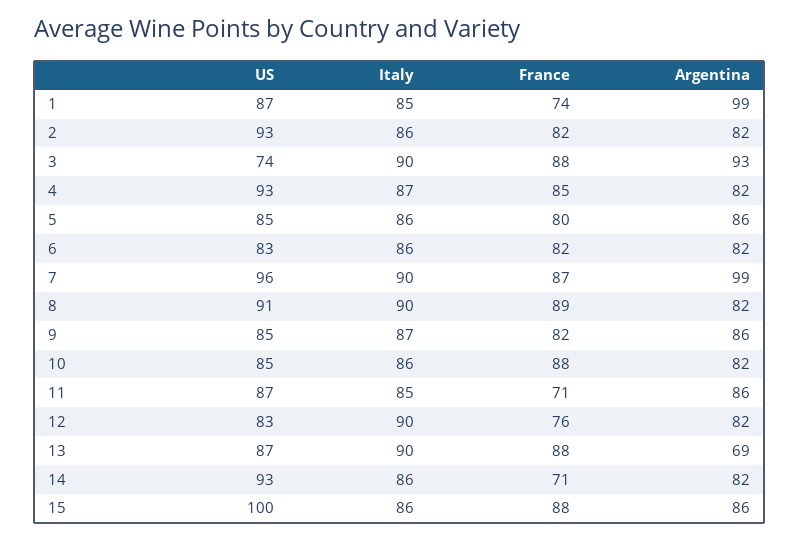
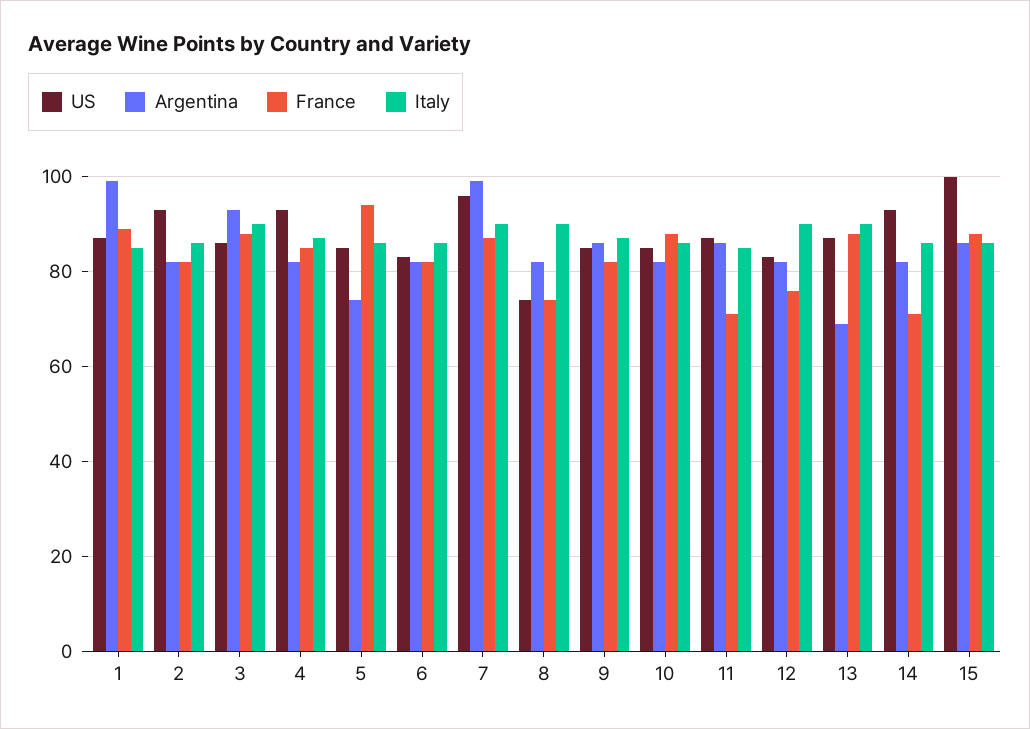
France, 1: 74 -> 90
US, 3: 74 -> 85
France, 5: 80 -> 95
Argentina, 5: 86 -> 75
US, 8: 91 -> 75
France, 8: 89 -> 75

